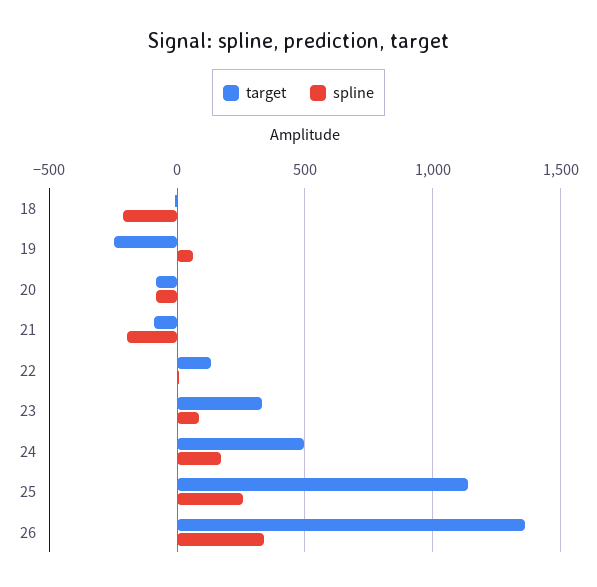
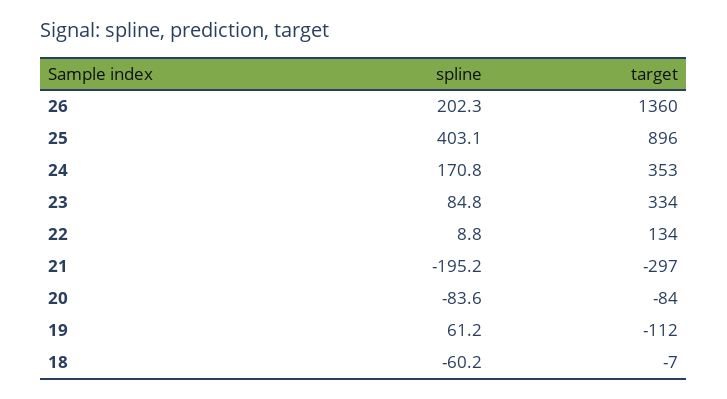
spline, 18: -200 -> -60.2
target, 19: -250 -> -112
target, 21: -100 -> -297
target, 24: 500 -> 353
target, 25: 1150 -> 896
spline, 25: 250 -> 403.1
spline, 26: 350 -> 202.3

